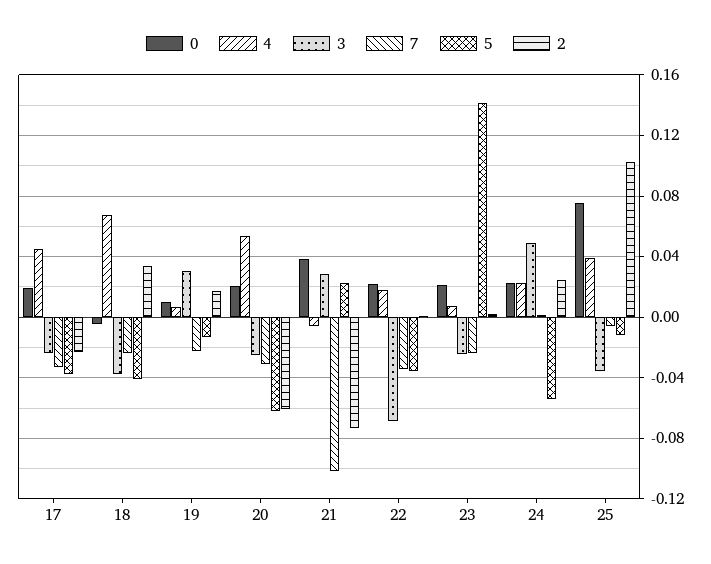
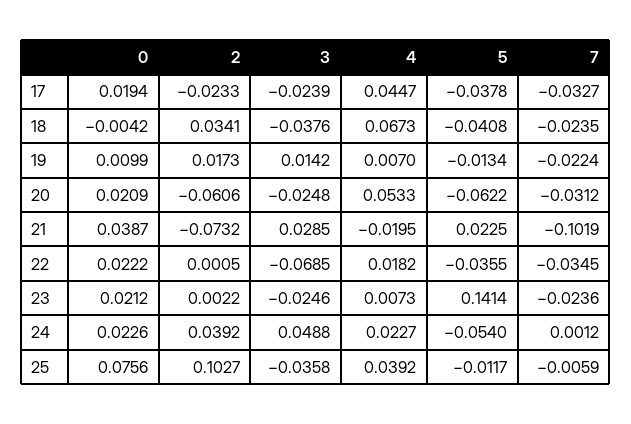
3, 19: 0.03 -> 0.0142
4, 21: -0.005 -> -0.0195
2, 24: 0.025 -> 0.0392

